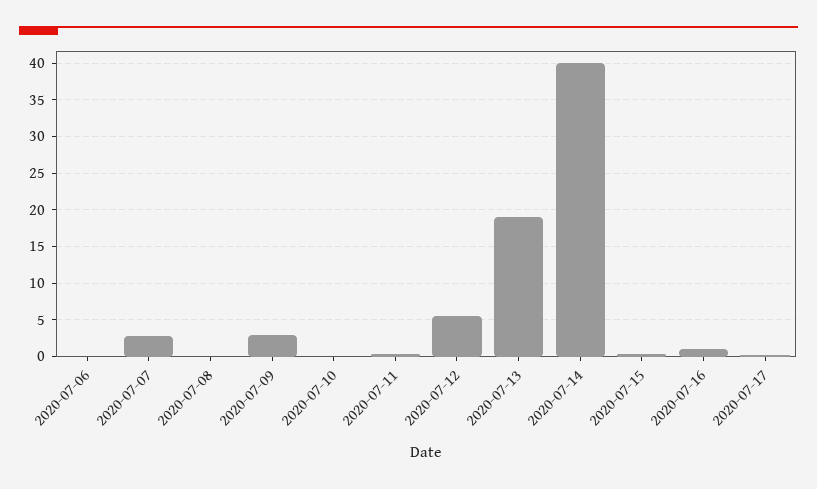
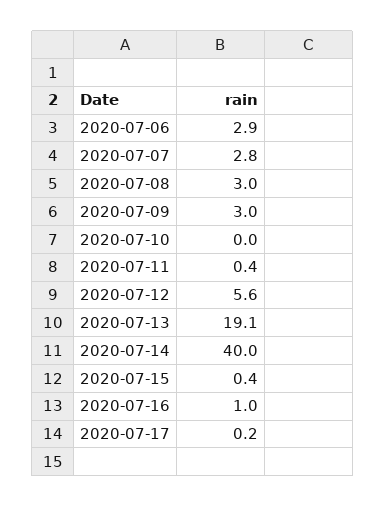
2020-07-06: 0 -> 2.9
2020-07-08: 0 -> 3

